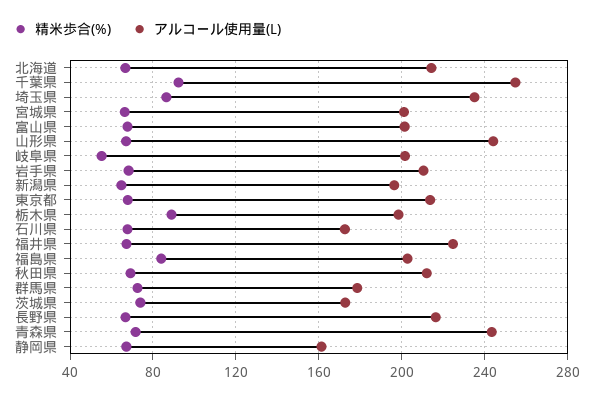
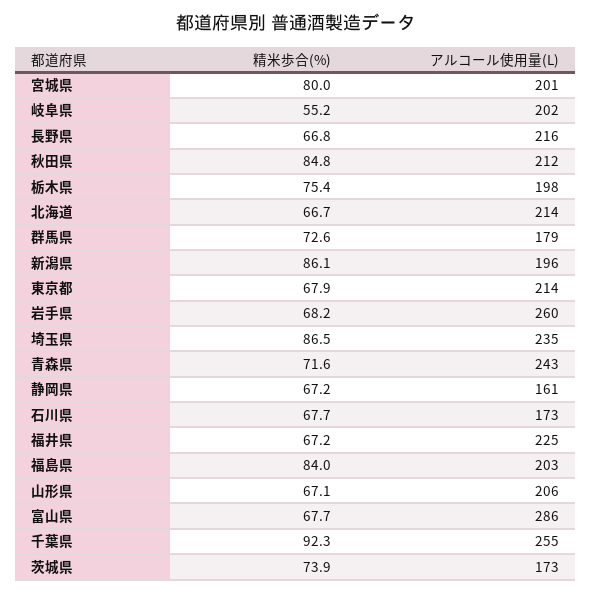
精米歩合(%), 宮城県: 65 -> 80
アルコール使用量(L), 富山県: 200 -> 286
アルコール使用量(L), 山形県: 245 -> 206
アルコール使用量(L), 岩手県: 210 -> 260
精米歩合(%), 新潟県: 65 -> 86.1
精米歩合(%), 栃木県: 90 -> 75.4
精米歩合(%), 秋田県: 70 -> 84.8

